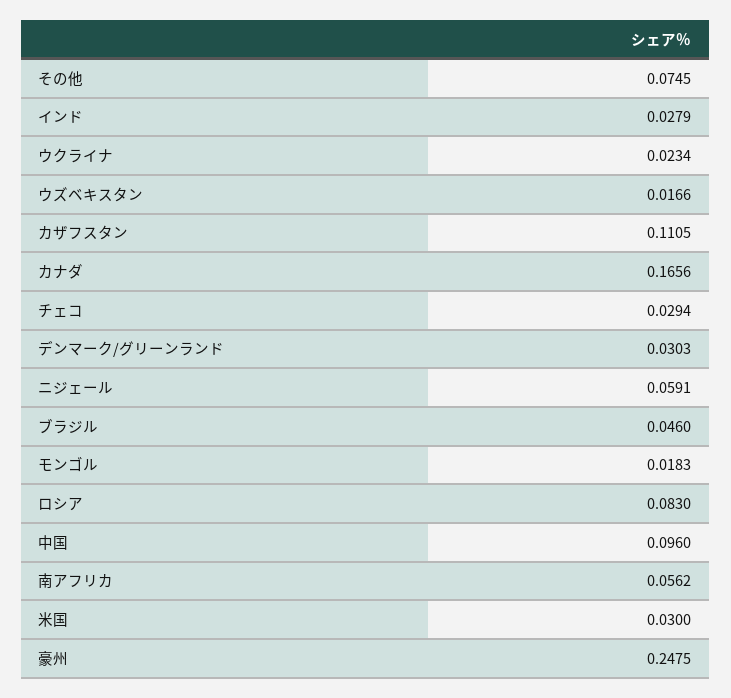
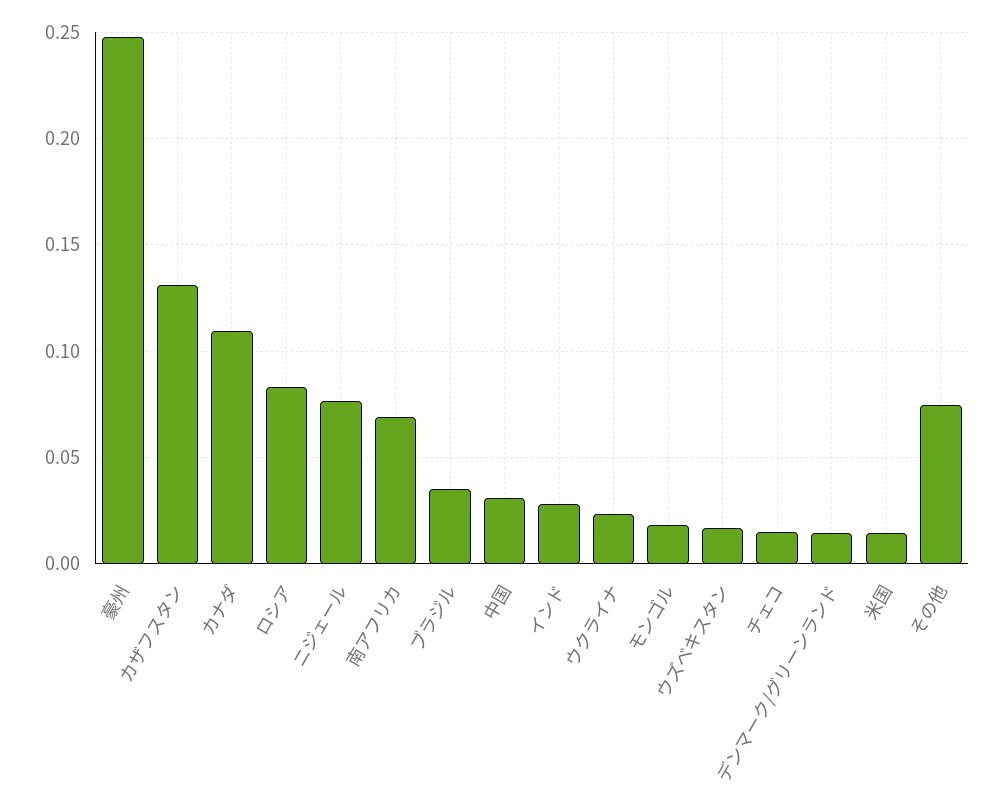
カザフスタン: 0.1105 -> 0.13
カナダ: 0.1656 -> 0.11
チェコ: 0.0294 -> 0.015
デンマーク/グリーンランド: 0.0303 -> 0.015
ニジェール: 0.0591 -> 0.075
ブラジル: 0.046 -> 0.035
中国: 0.096 -> 0.03
南アフリカ: 0.0562 -> 0.07
米国: 0.03 -> 0.015

